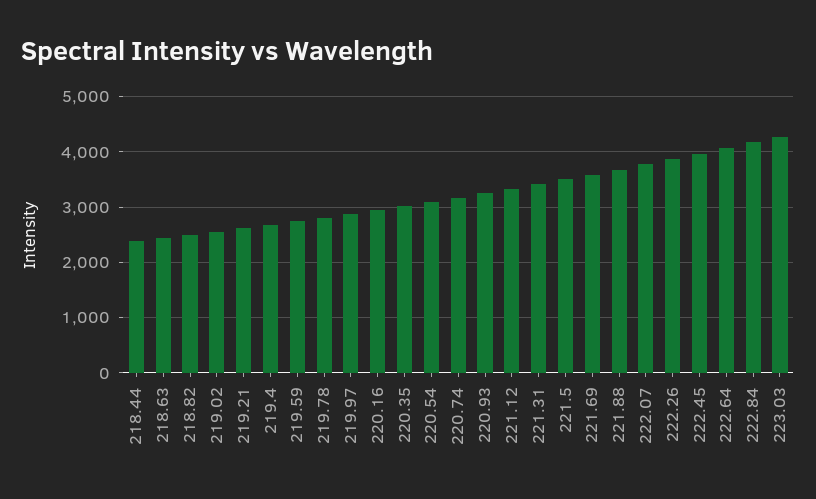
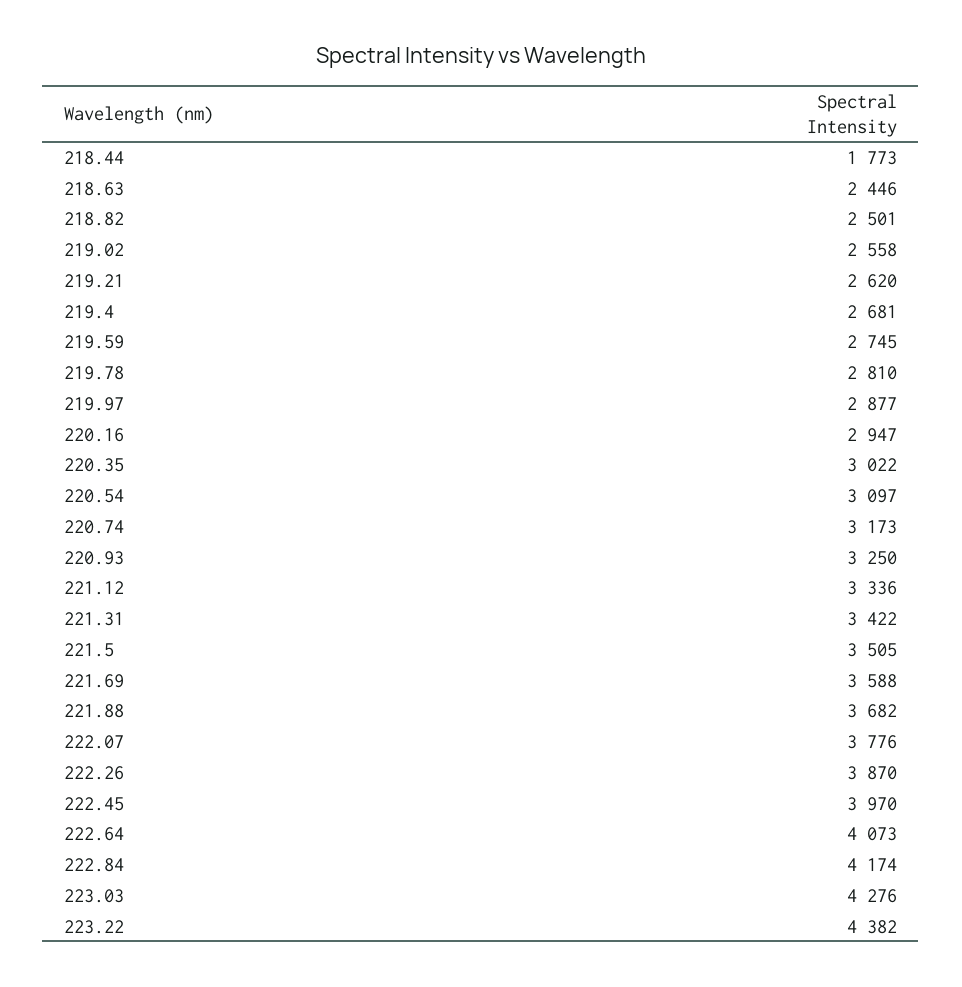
218.44: 2400 -> 1773
223.22: none -> 4382

